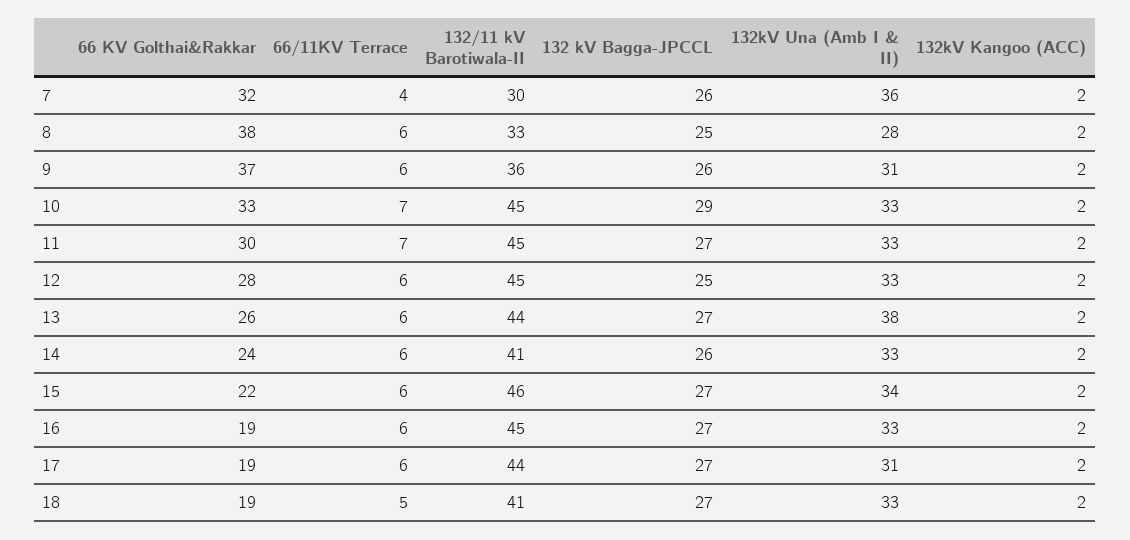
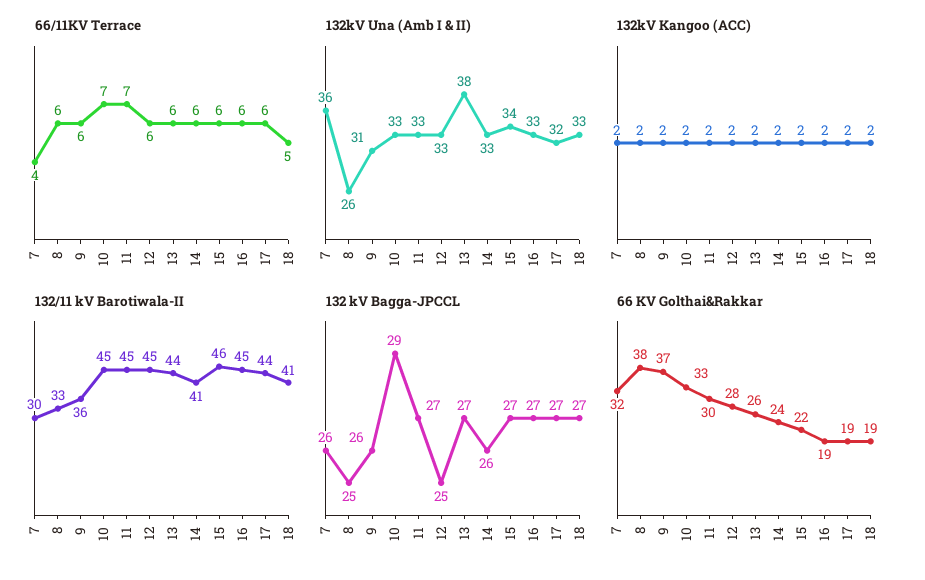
132kV Una (Amb I & II), 8: 28 -> 26
132kV Una (Amb I & II), 17: 31 -> 32

